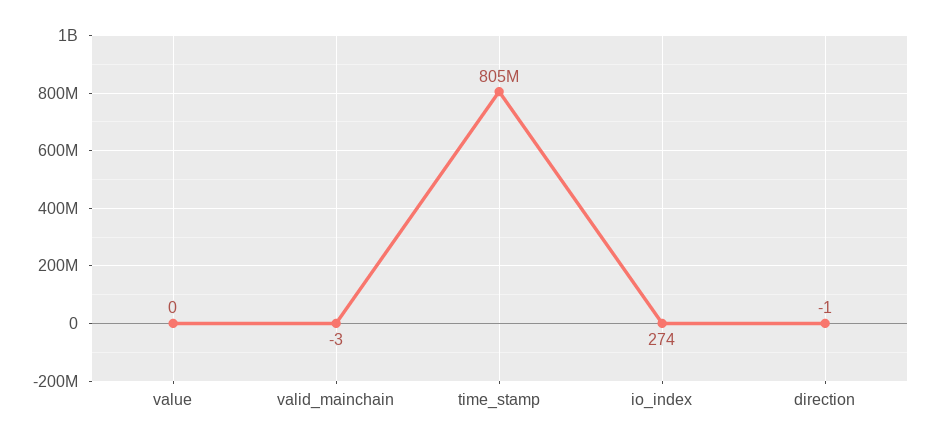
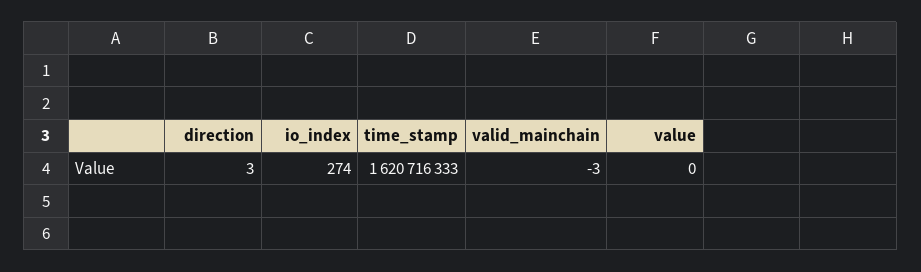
time_stamp: 805000000 -> 1620716333
direction: -1 -> 3

